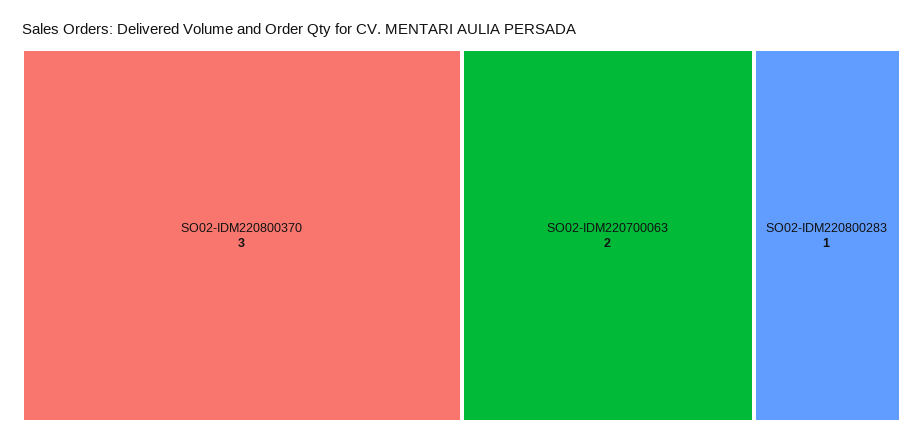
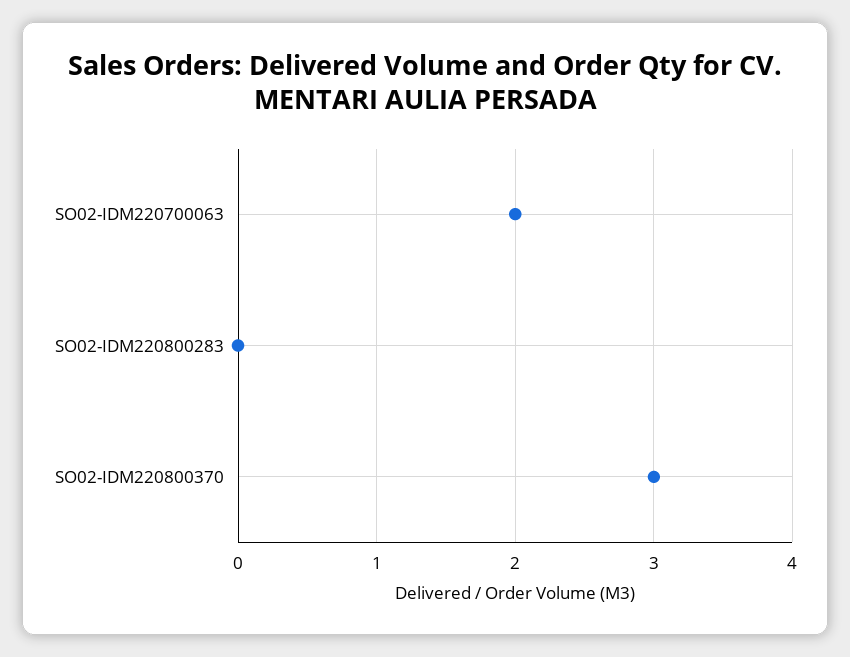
SO02-IDM220800283: 1 -> 0

